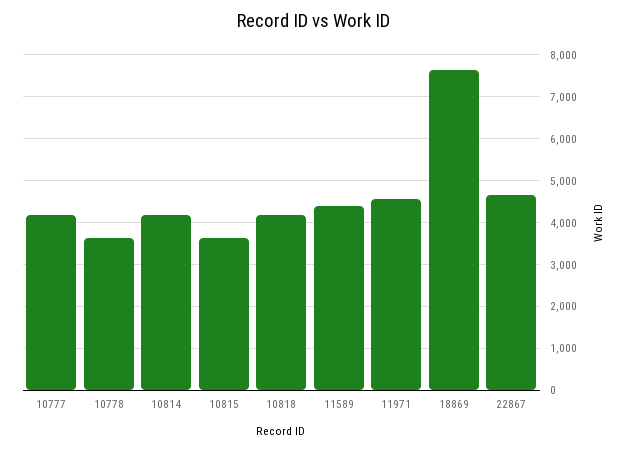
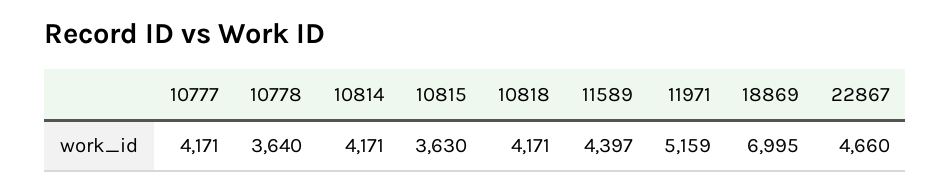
11971: 4600 -> 5159
18869: 7600 -> 6995

